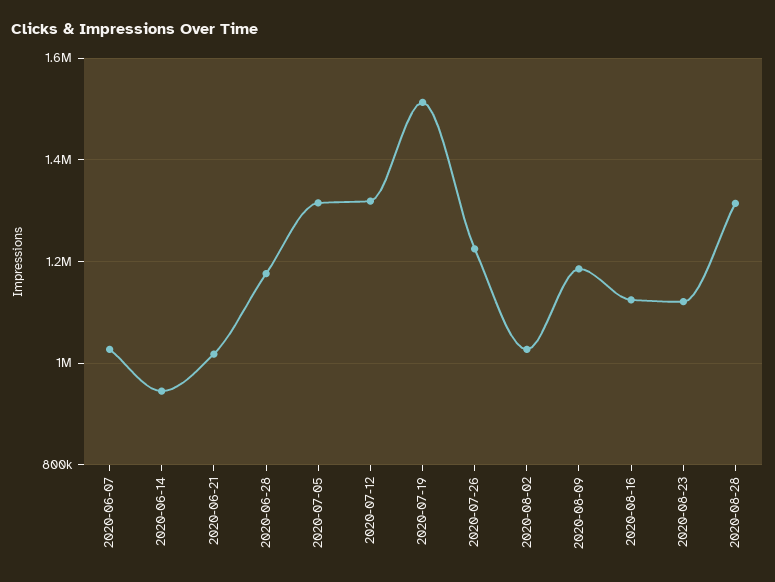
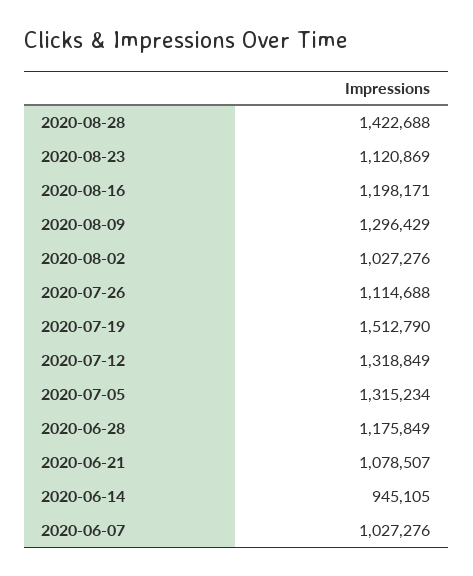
2020-06-21: 1020000 -> 1078507
2020-07-26: 1220000 -> 1114688
2020-08-09: 1180000 -> 1296429
2020-08-16: 1120000 -> 1198171
2020-08-28: 1320000 -> 1422688

